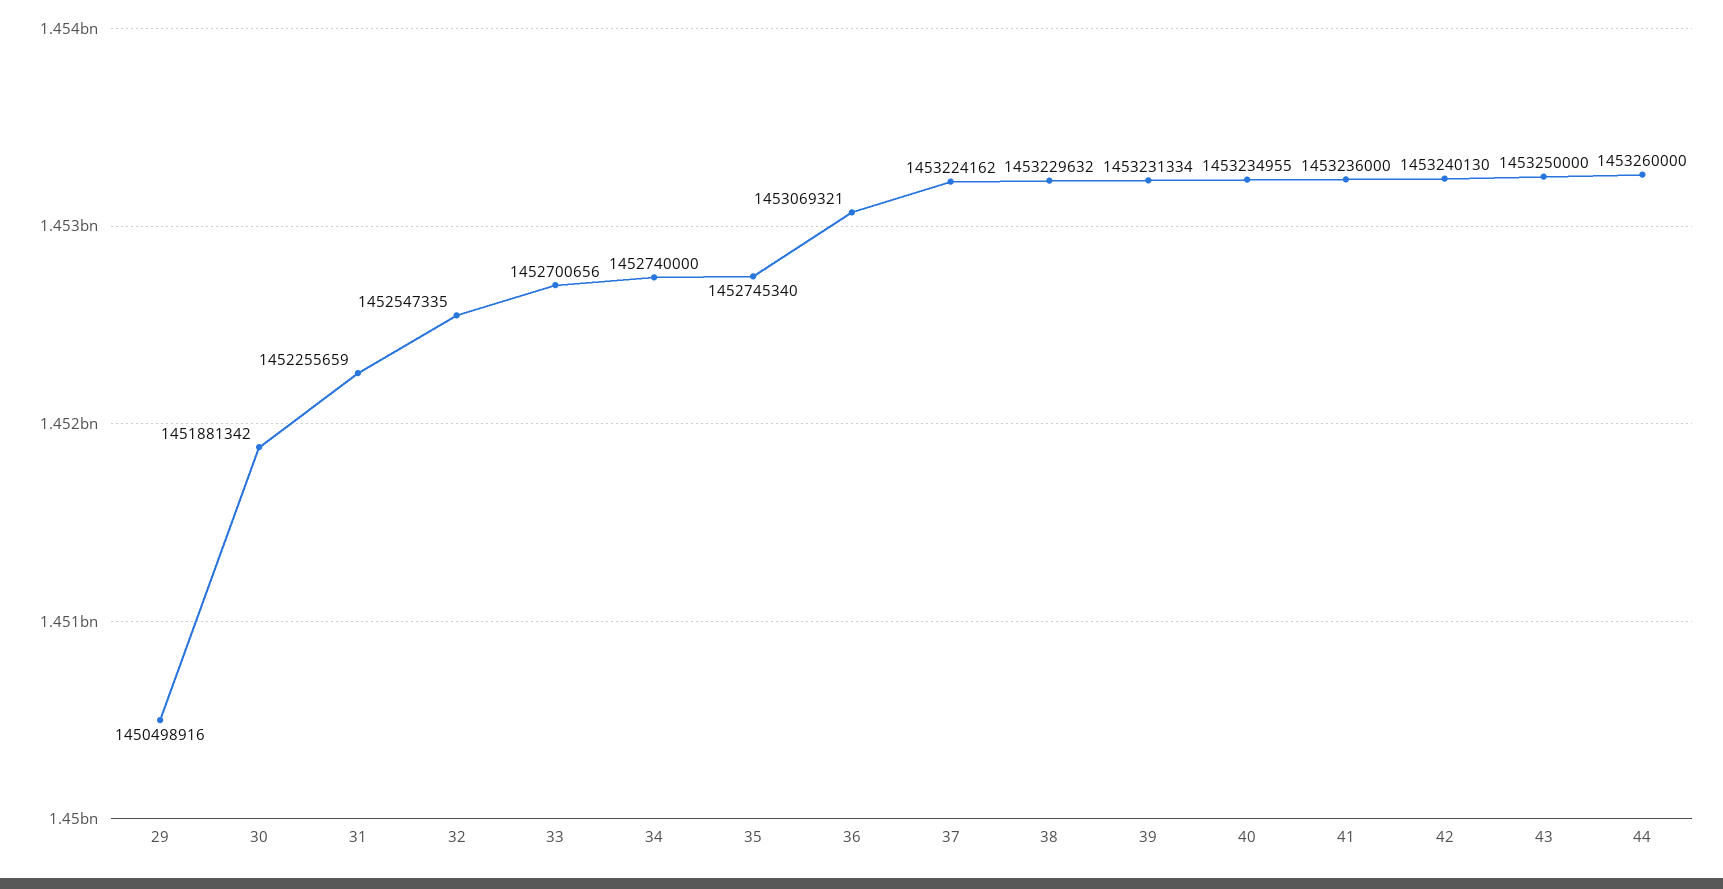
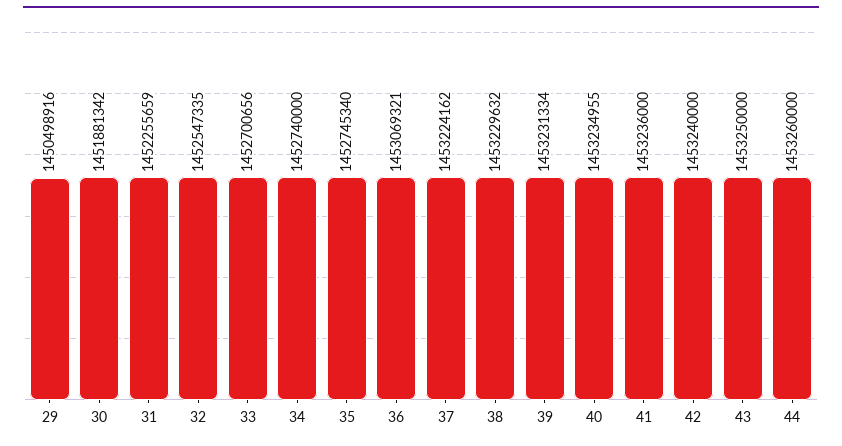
42: 1453240130 -> 1453240000

